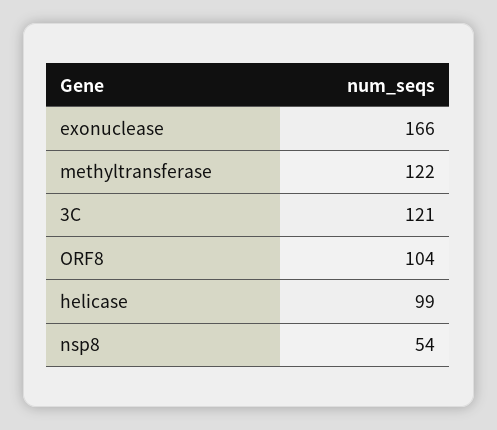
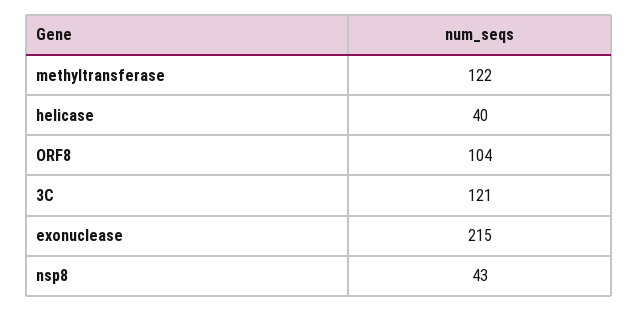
exonuclease: 166 -> 215
helicase: 99 -> 40
nsp8: 54 -> 43

